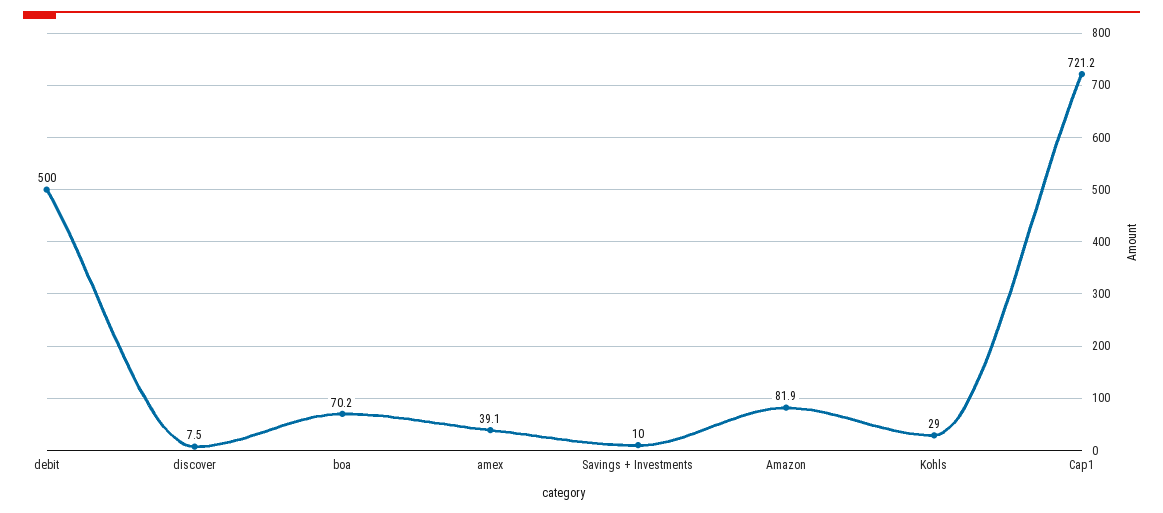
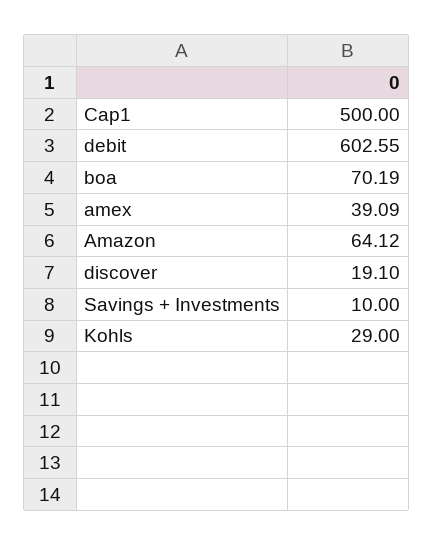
debit: 500 -> 602.55
discover: 7.5 -> 19.1
Amazon: 81.9 -> 64.12
Cap1: 721.2 -> 500

